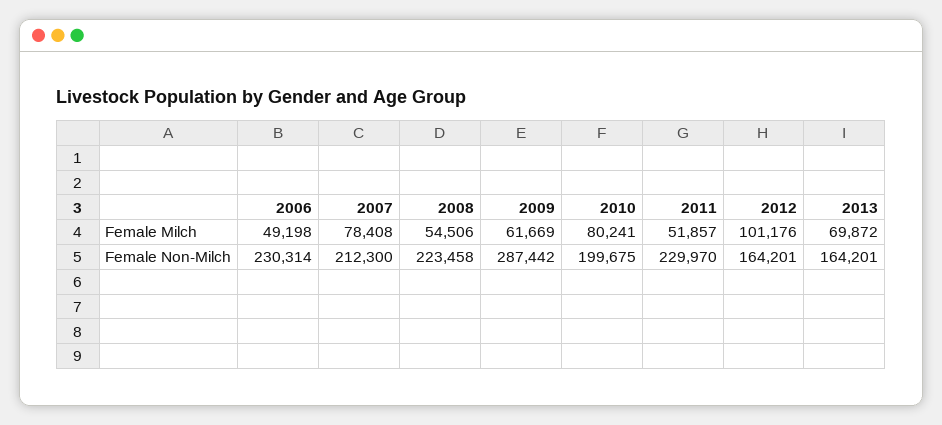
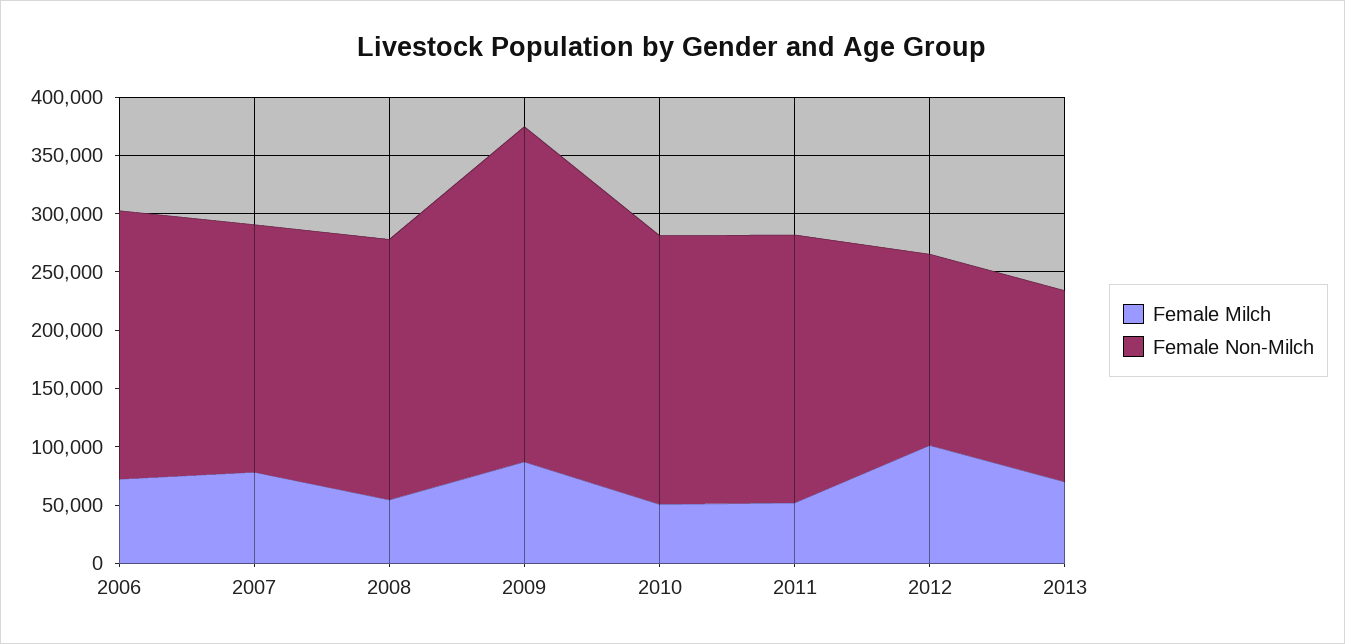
Female Milch, 2006: 49198 -> 70000
Female Milch, 2009: 61669 -> 90000
Female Milch, 2010: 80241 -> 50000
Female Non-Milch, 2010: 199675 -> 230000

